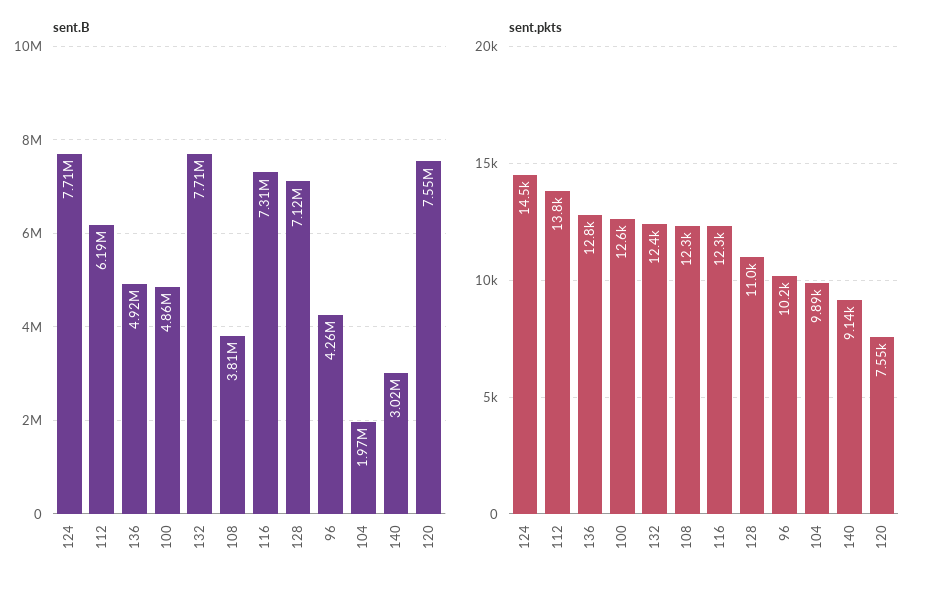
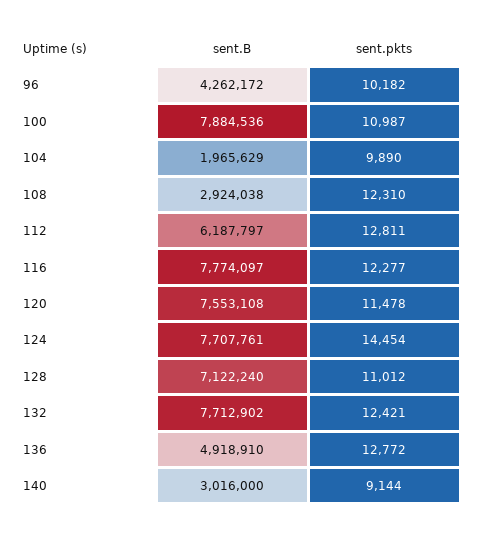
sent.B, 100: 4860000 -> 7884536
sent.B, 108: 3810000 -> 2924038
sent.B, 116: 7310000 -> 7774097
sent.pkts, 112: 13800 -> 12811
sent.pkts, 100: 12600 -> 10987
sent.pkts, 120: 7550 -> 11478

